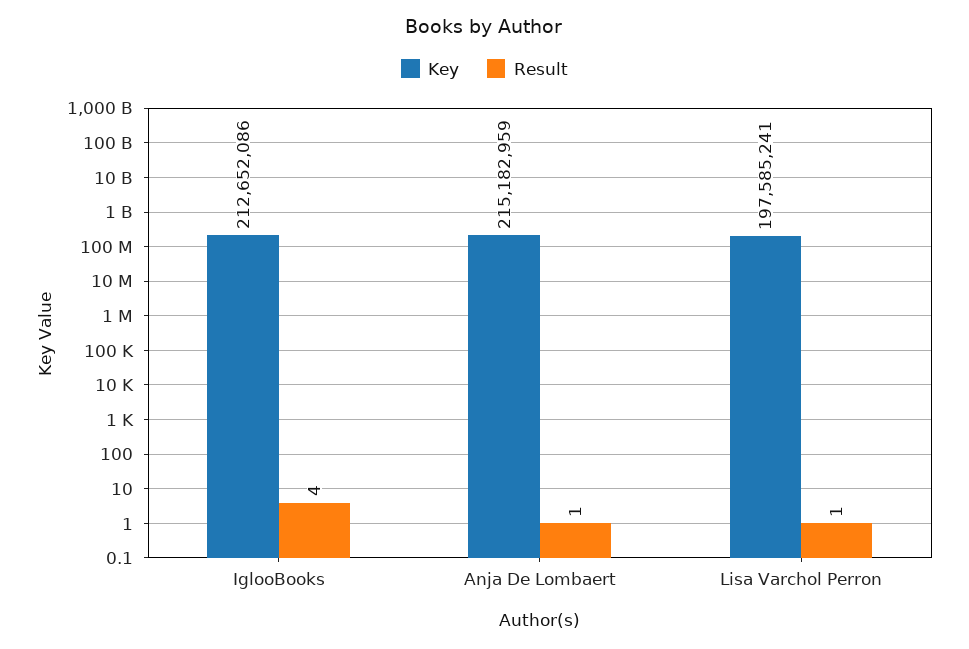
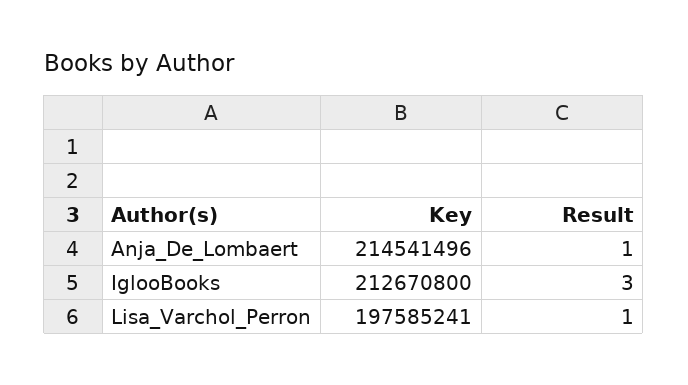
Key, IglooBooks: 212652086 -> 212670800
Result, IglooBooks: 4 -> 3
Key, Anja De Lombaert: 215182959 -> 214541496

